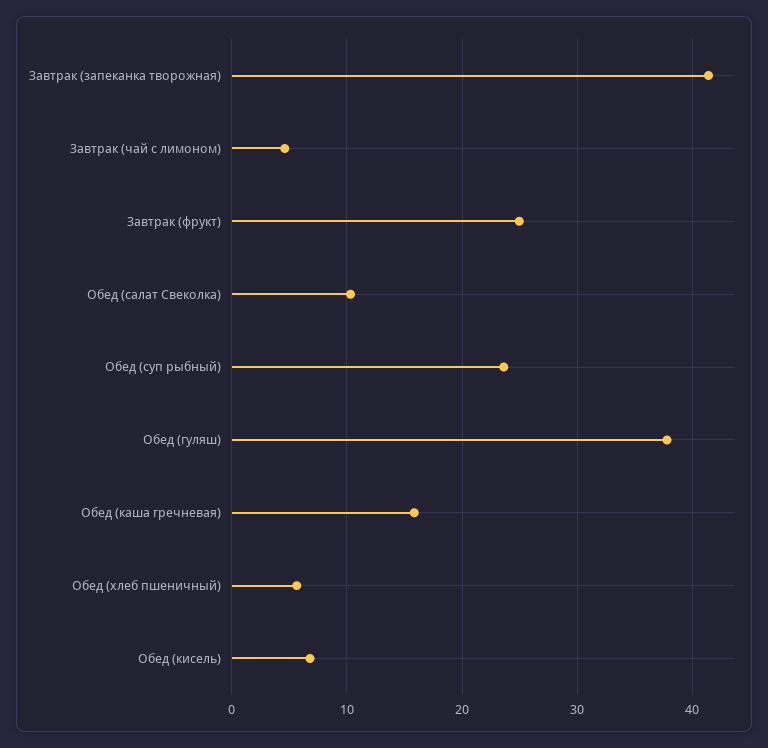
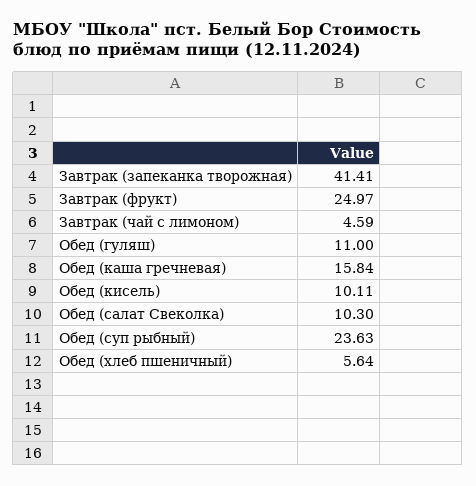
Обед (гуляш): 38 -> 11
Обед (кисель): 7 -> 10.11

